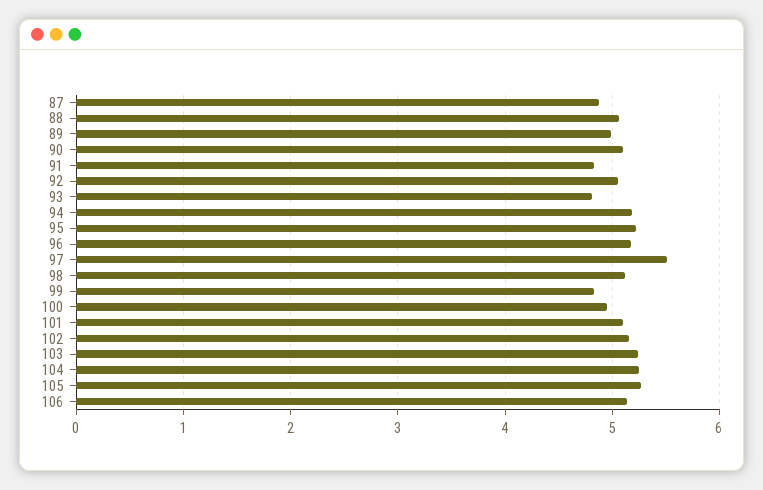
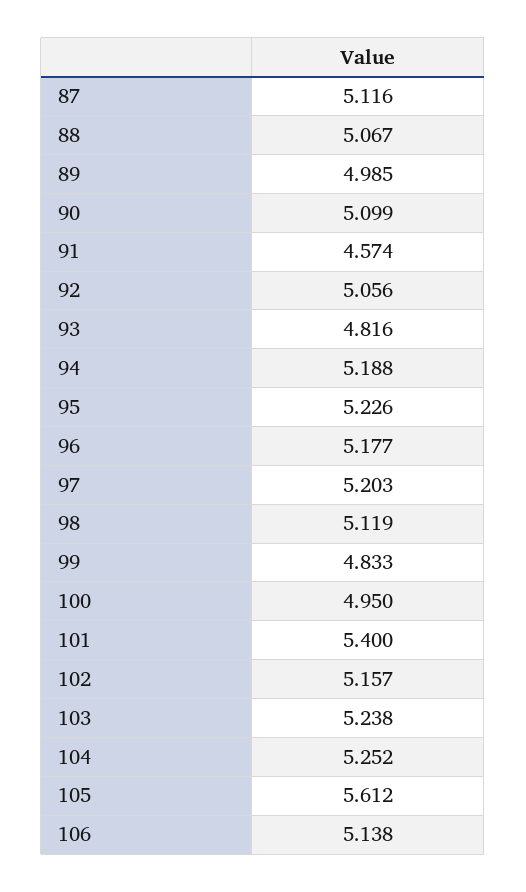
87: 4.9 -> 5.116
91: 4.8 -> 4.574
97: 5.5 -> 5.203
101: 5.1 -> 5.4
105: 5.3 -> 5.612

